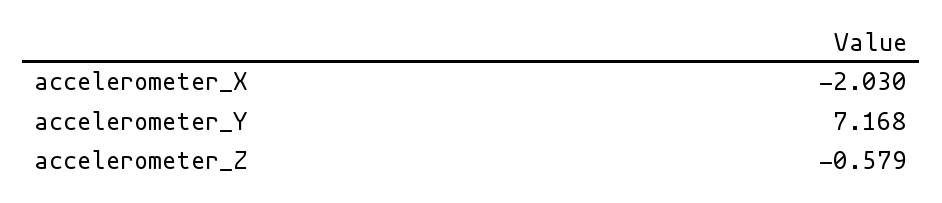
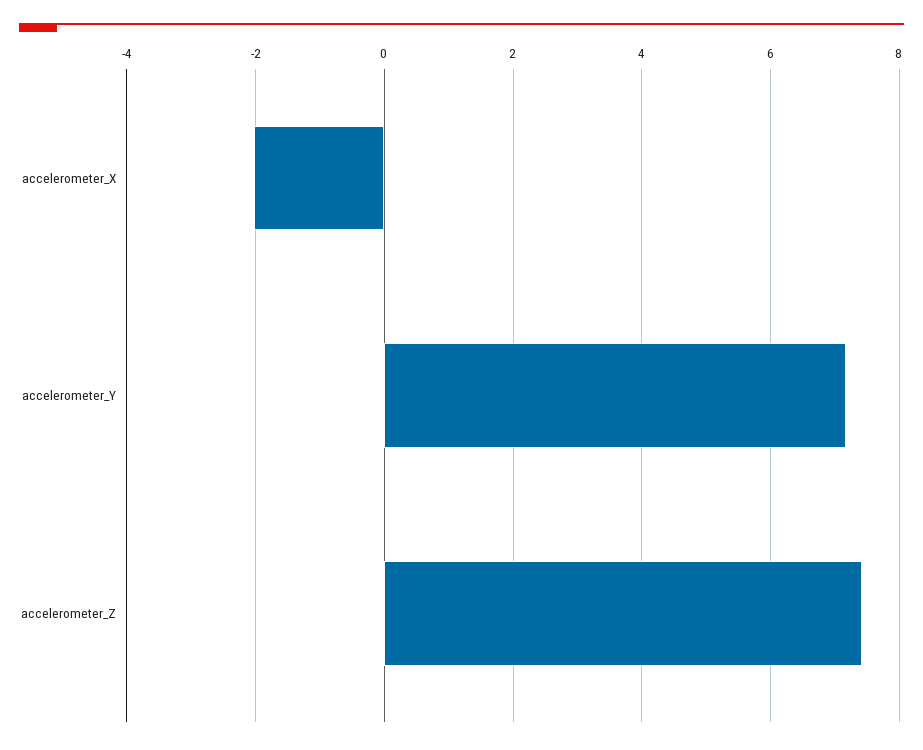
accelerometer_Z: -0.579 -> 7.4

